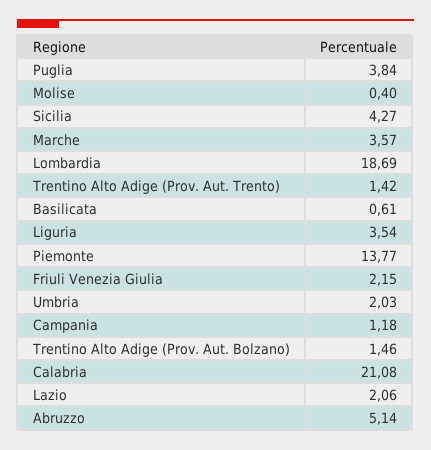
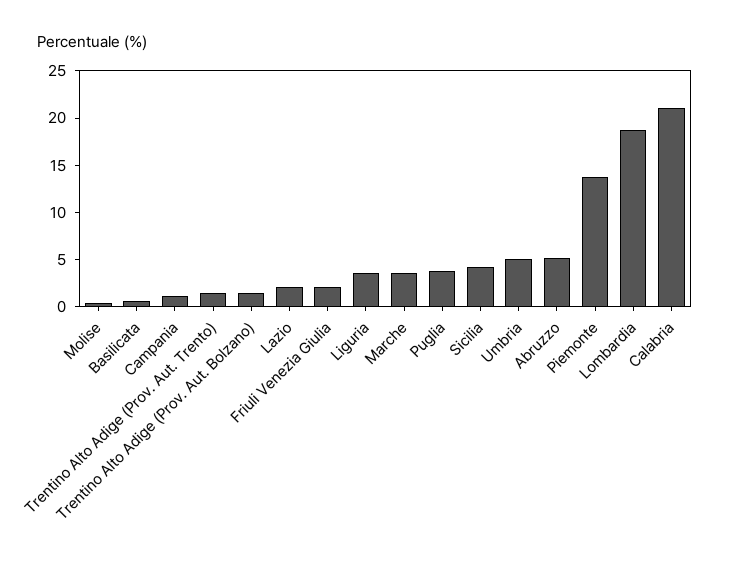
Umbria: 2.03 -> 5

